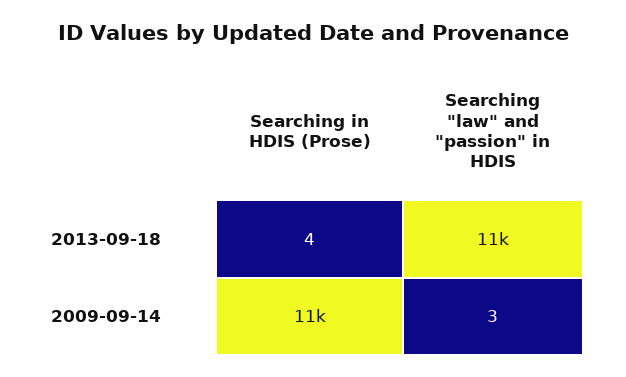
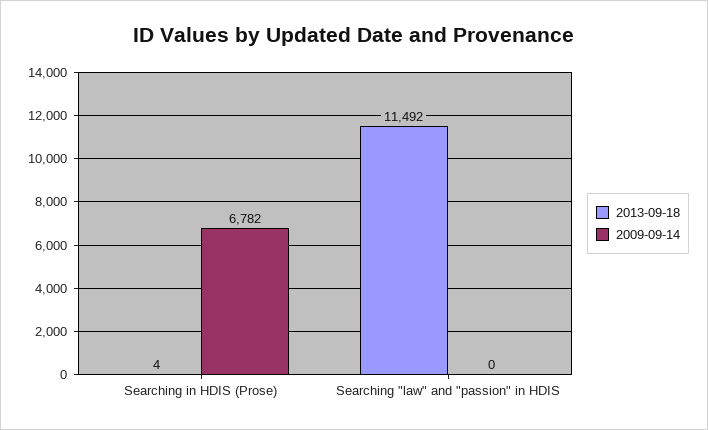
2009-09-14, Searching in HDIS (Prose): 11000 -> 6782
2009-09-14, Searching "law" and "passion" in HDIS: 3 -> 0

